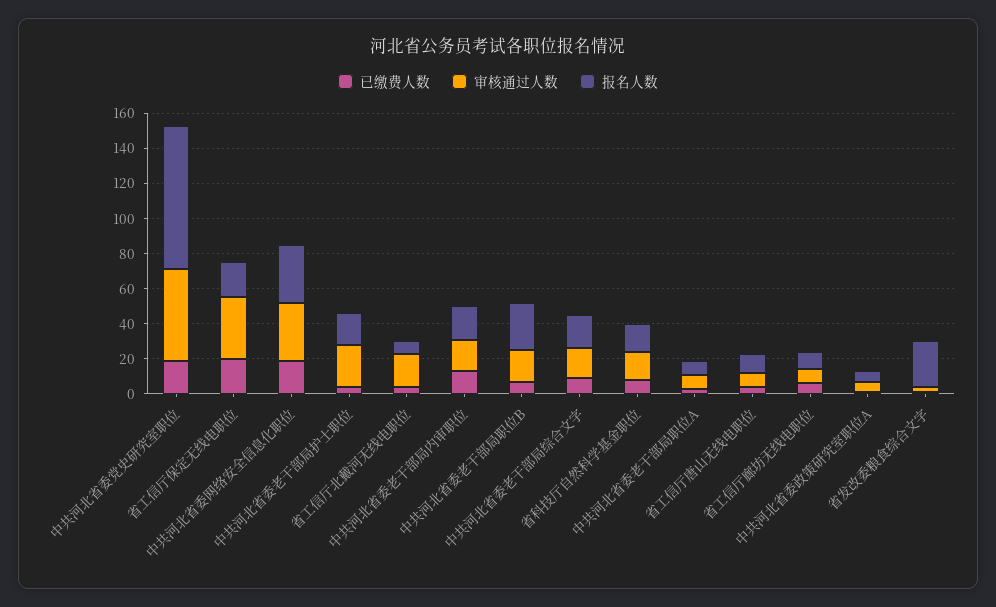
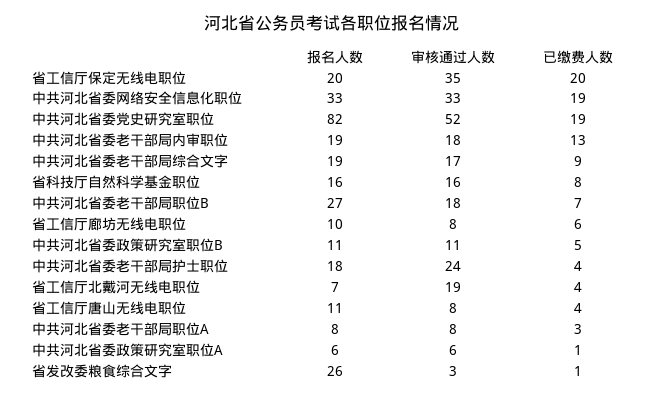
报名人数, 中共河北省委政策研究室职位B: none -> 11
审核通过人数, 中共河北省委政策研究室职位B: none -> 11
已缴费人数, 中共河北省委政策研究室职位B: none -> 5

